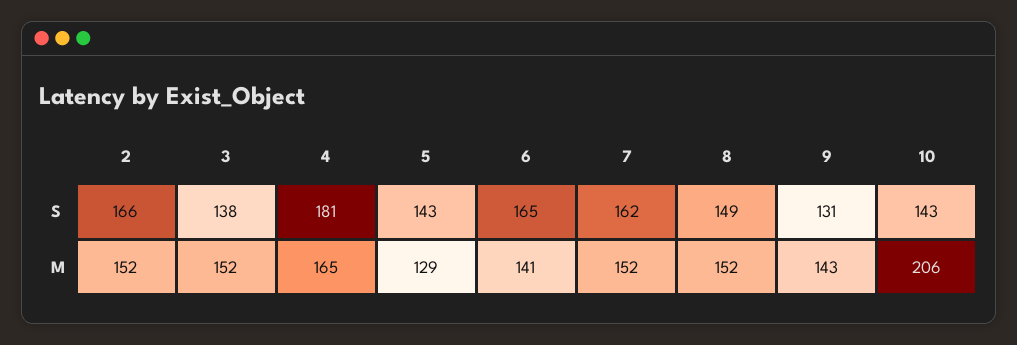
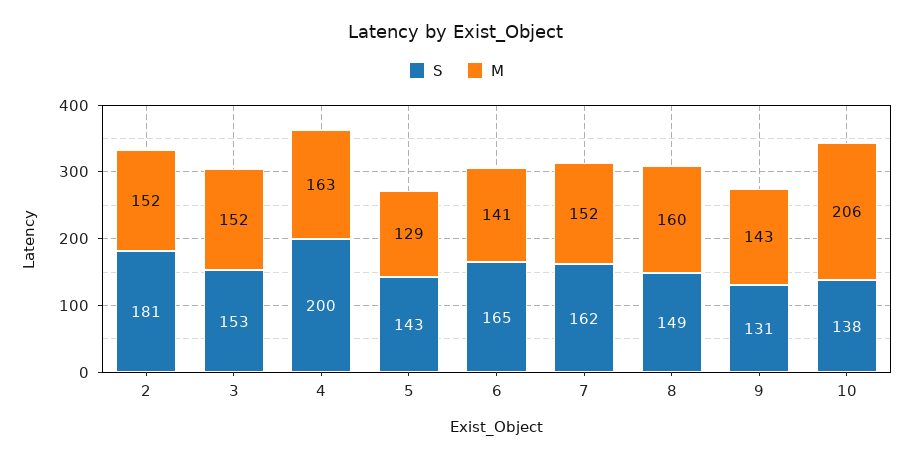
S, 2: 166 -> 181
S, 3: 138 -> 153
S, 4: 181 -> 200
S, 10: 143 -> 138
M, 4: 165 -> 163
M, 8: 152 -> 160

